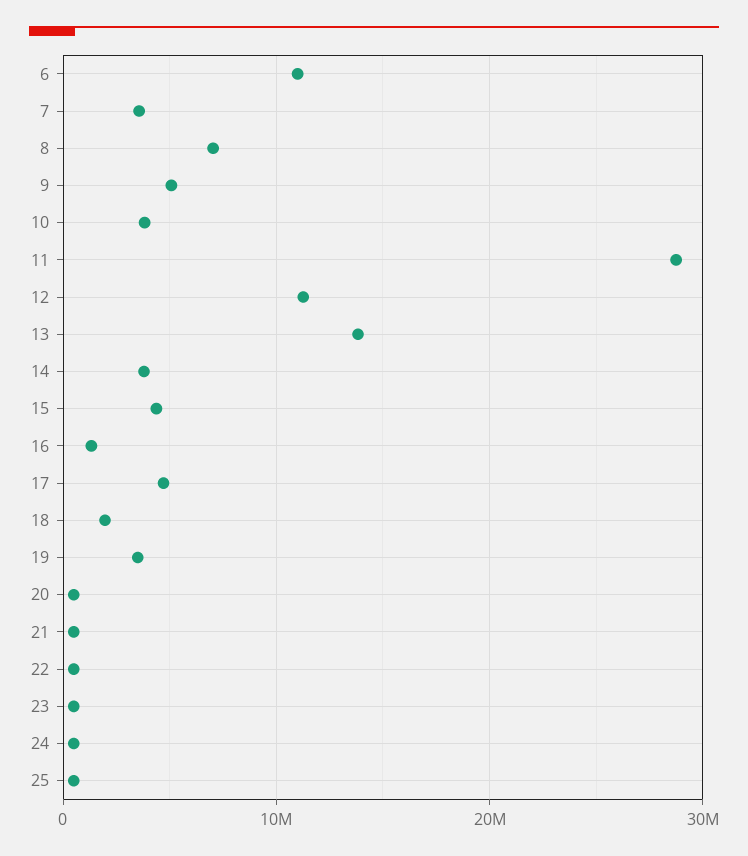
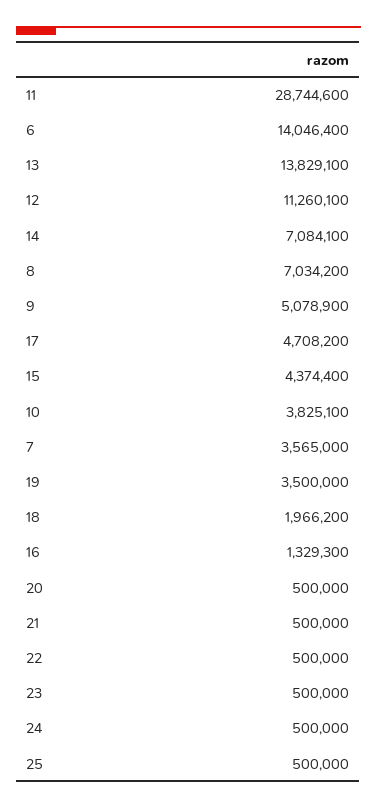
6: 11000000 -> 14046400
14: 4000000 -> 7084100

